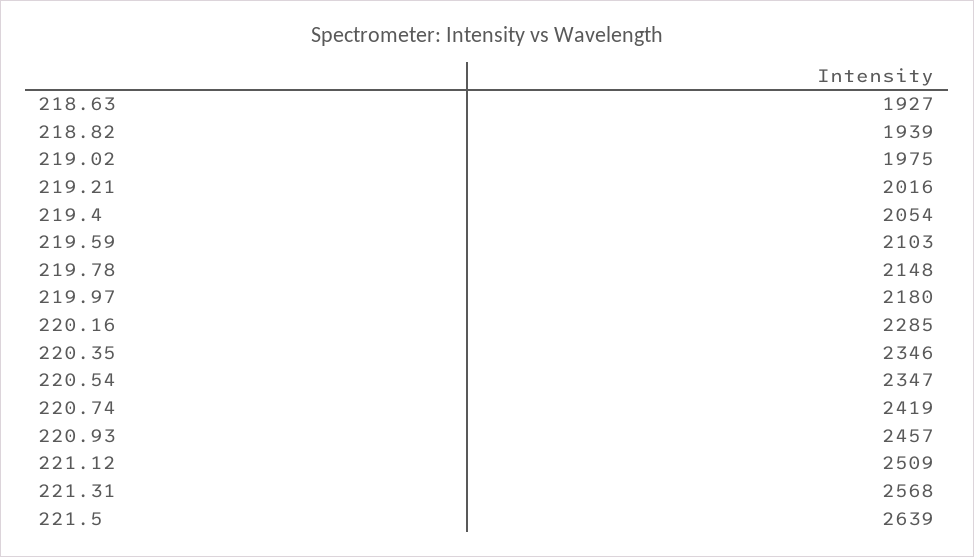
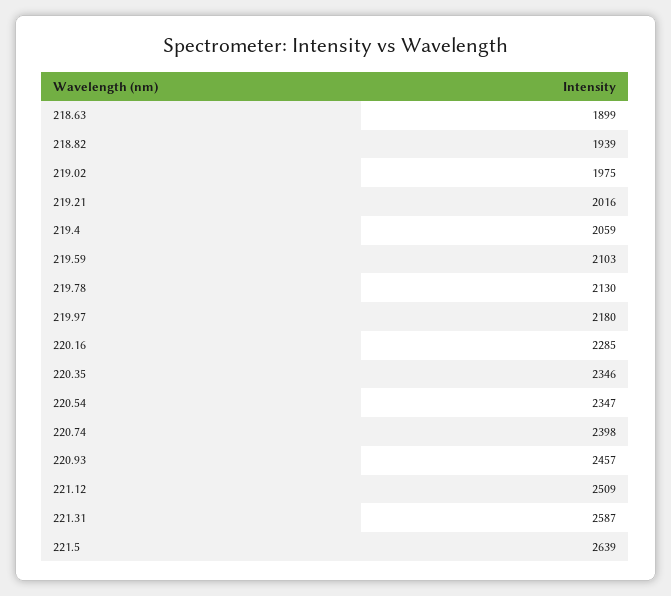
218.63: 1927 -> 1899
219.4: 2054 -> 2059
219.78: 2148 -> 2130
220.74: 2419 -> 2398
221.31: 2568 -> 2587

